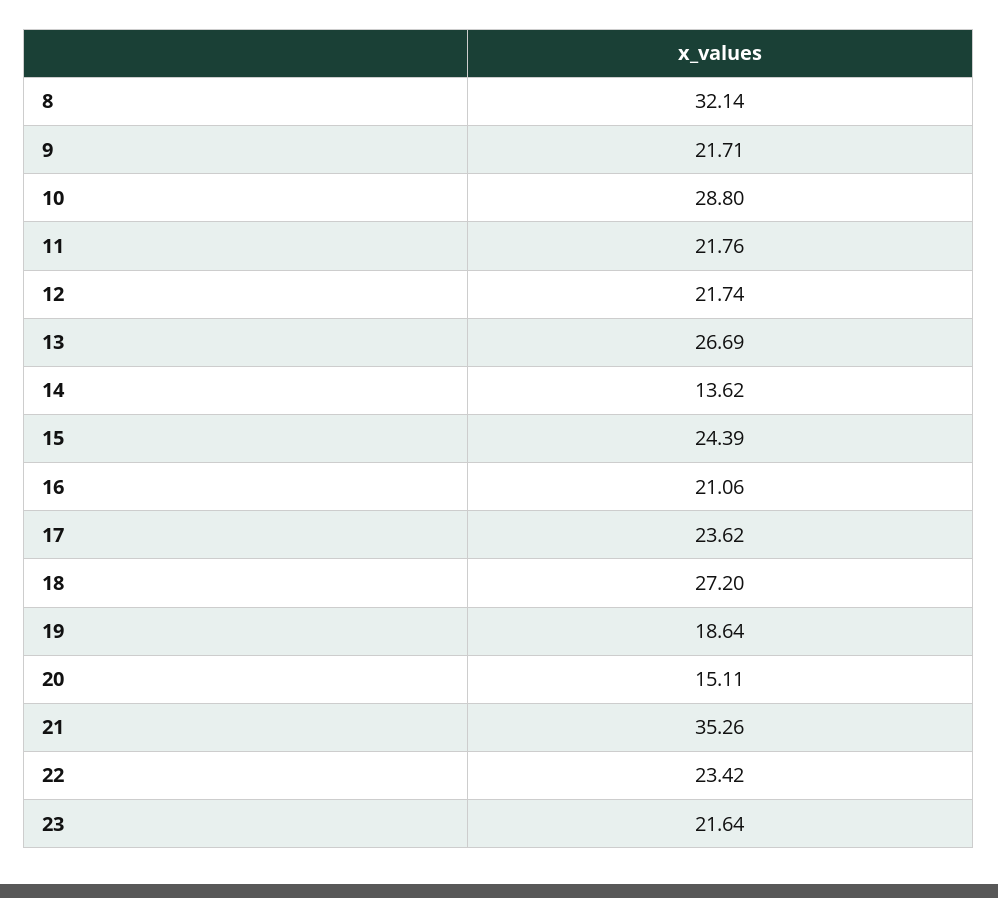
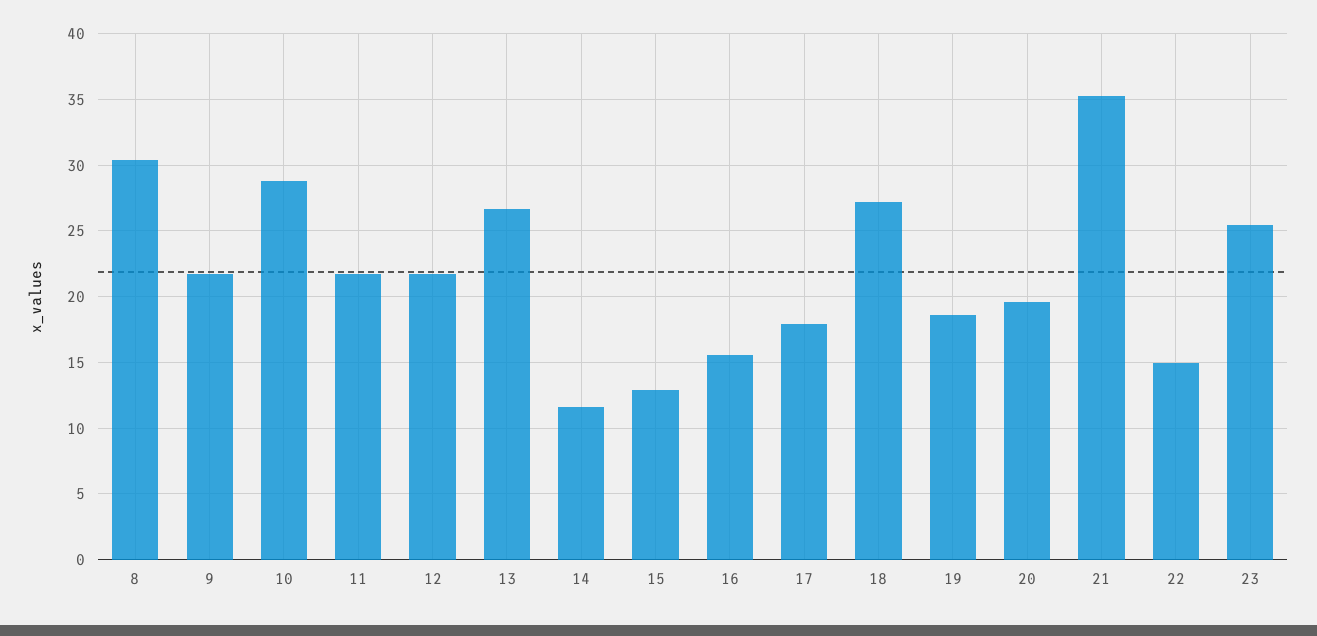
8: 32.14 -> 30.5
14: 13.62 -> 11.5
15: 24.39 -> 13
16: 21.06 -> 15.5
17: 23.62 -> 18
20: 15.11 -> 19.5
22: 23.42 -> 15
23: 21.64 -> 25.5

